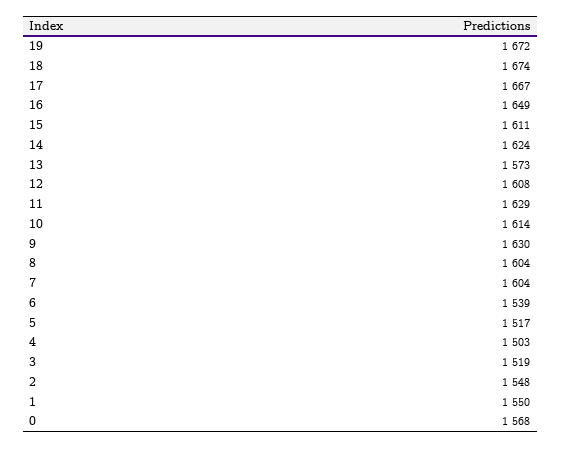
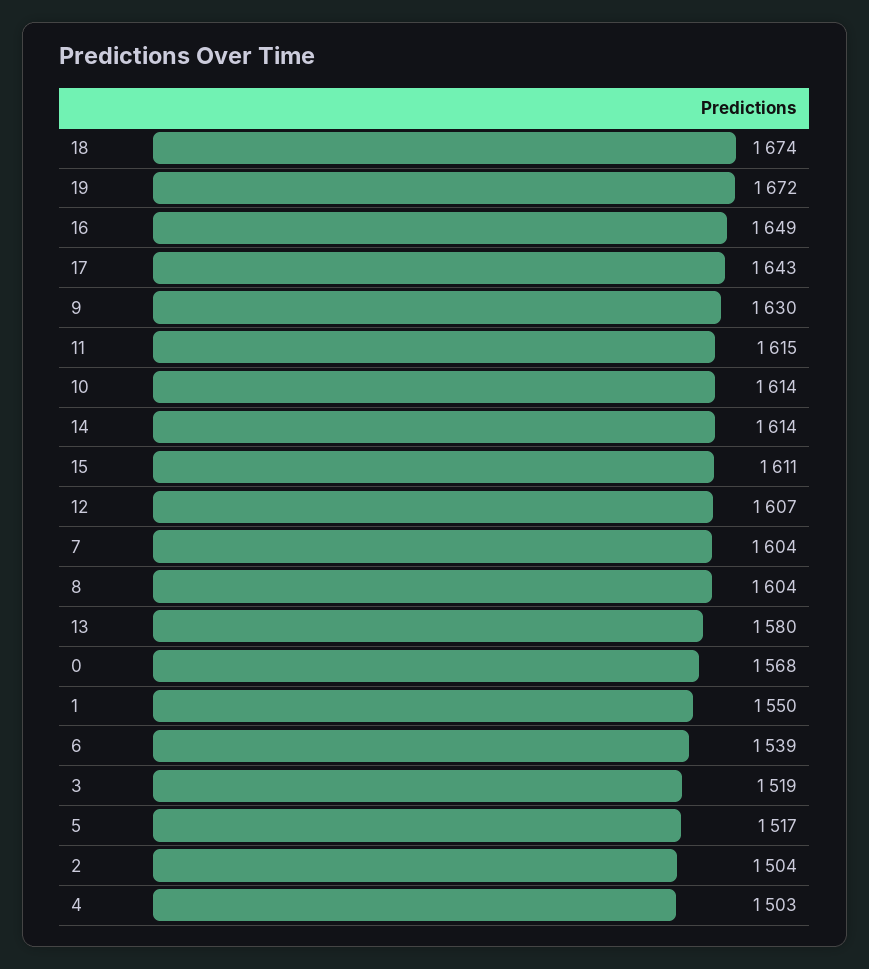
17: 1667 -> 1643
14: 1624 -> 1614
13: 1573 -> 1580
12: 1608 -> 1607
11: 1629 -> 1615
2: 1548 -> 1504

